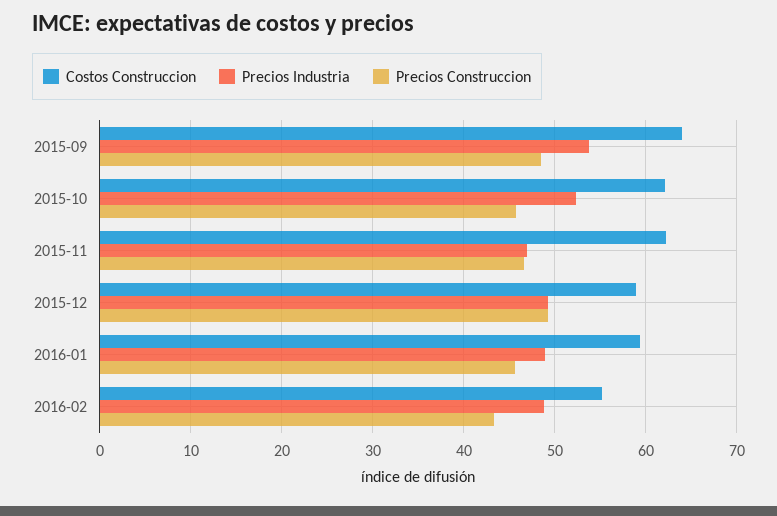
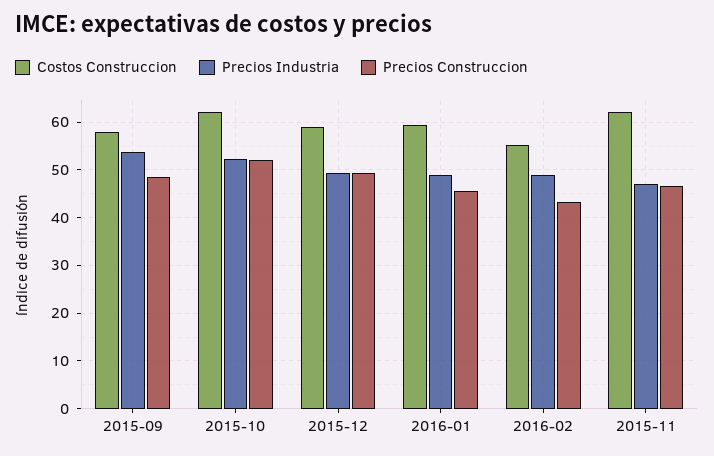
Costos Construccion, 2015-09: 64 -> 58
Precios Construccion, 2015-10: 46 -> 52

